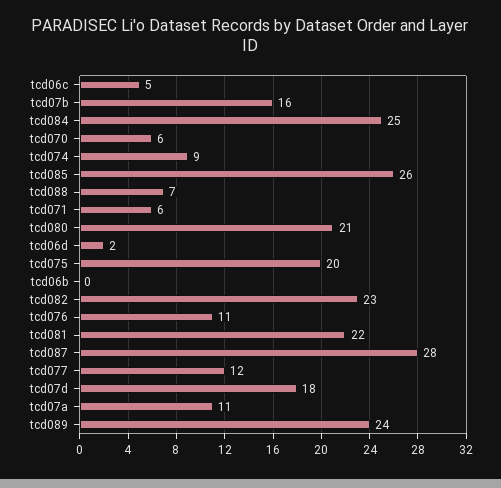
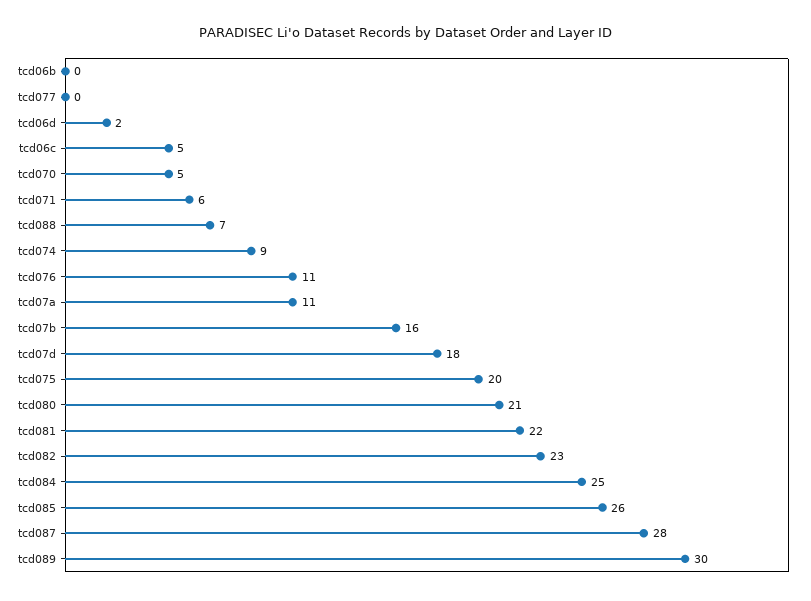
tcd070: 6 -> 5
tcd077: 12 -> 0
tcd089: 24 -> 30

